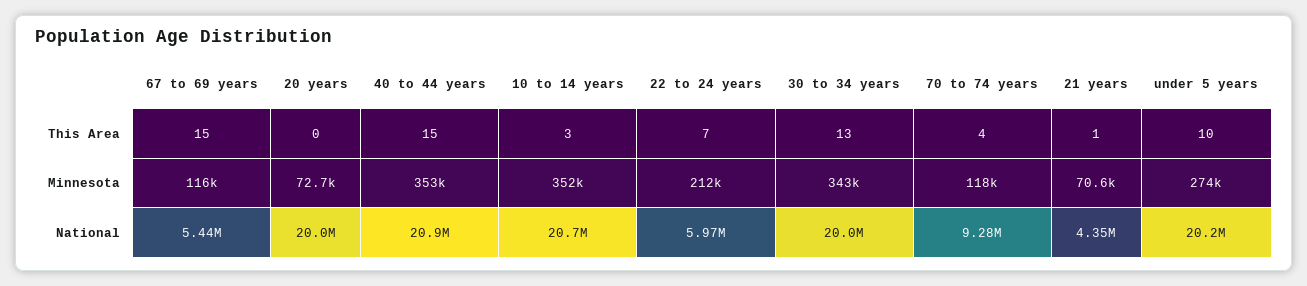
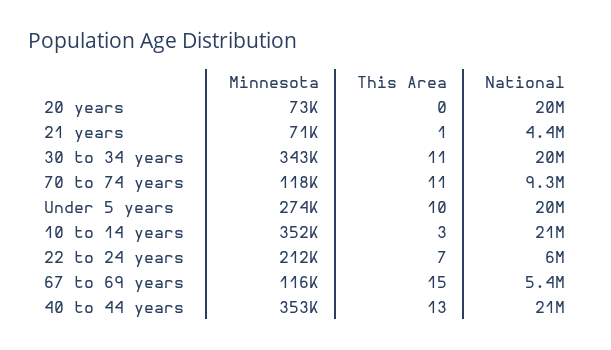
40 to 44 years, This Area: 15 -> 13
30 to 34 years, This Area: 13 -> 11
70 to 74 years, This Area: 4 -> 11

